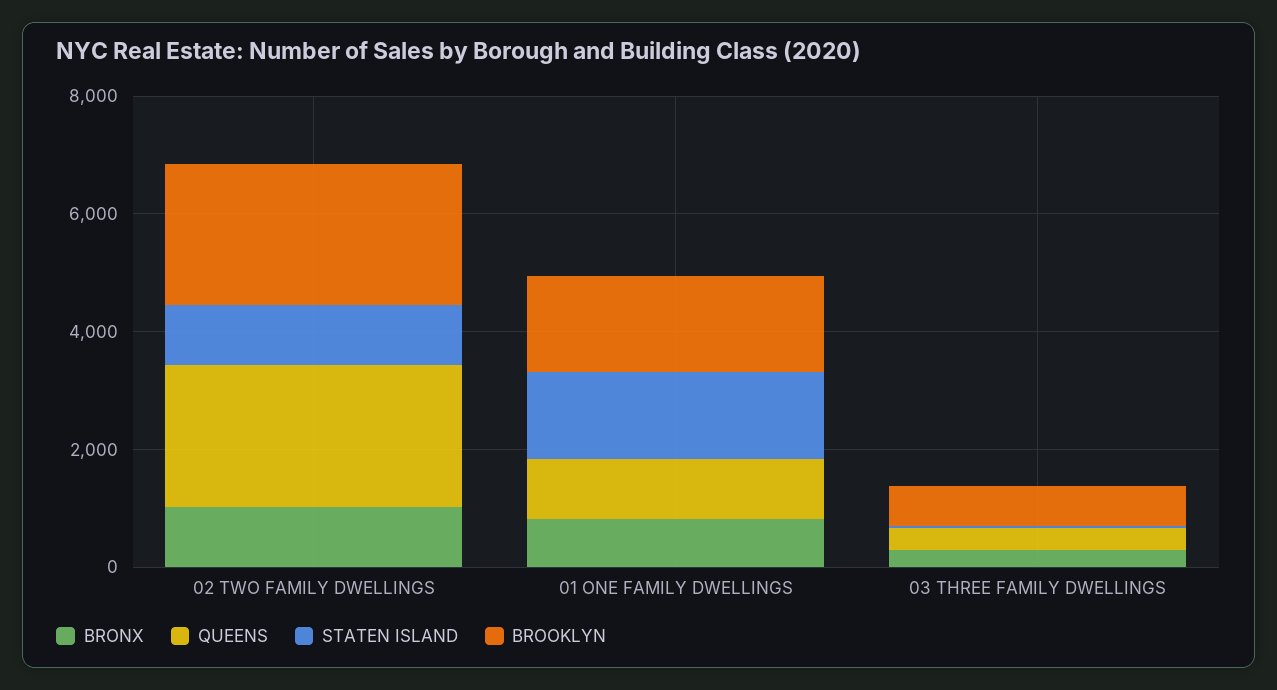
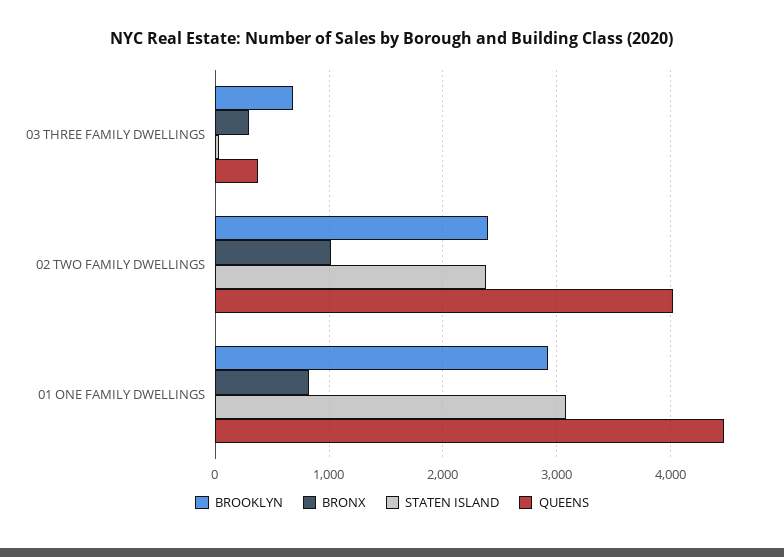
QUEENS, 02 TWO FAMILY DWELLINGS: 2500 -> 4000
STATEN ISLAND, 02 TWO FAMILY DWELLINGS: 1000 -> 2400
QUEENS, 01 ONE FAMILY DWELLINGS: 1000 -> 4500
STATEN ISLAND, 01 ONE FAMILY DWELLINGS: 1500 -> 3100
BROOKLYN, 01 ONE FAMILY DWELLINGS: 1500 -> 2900

